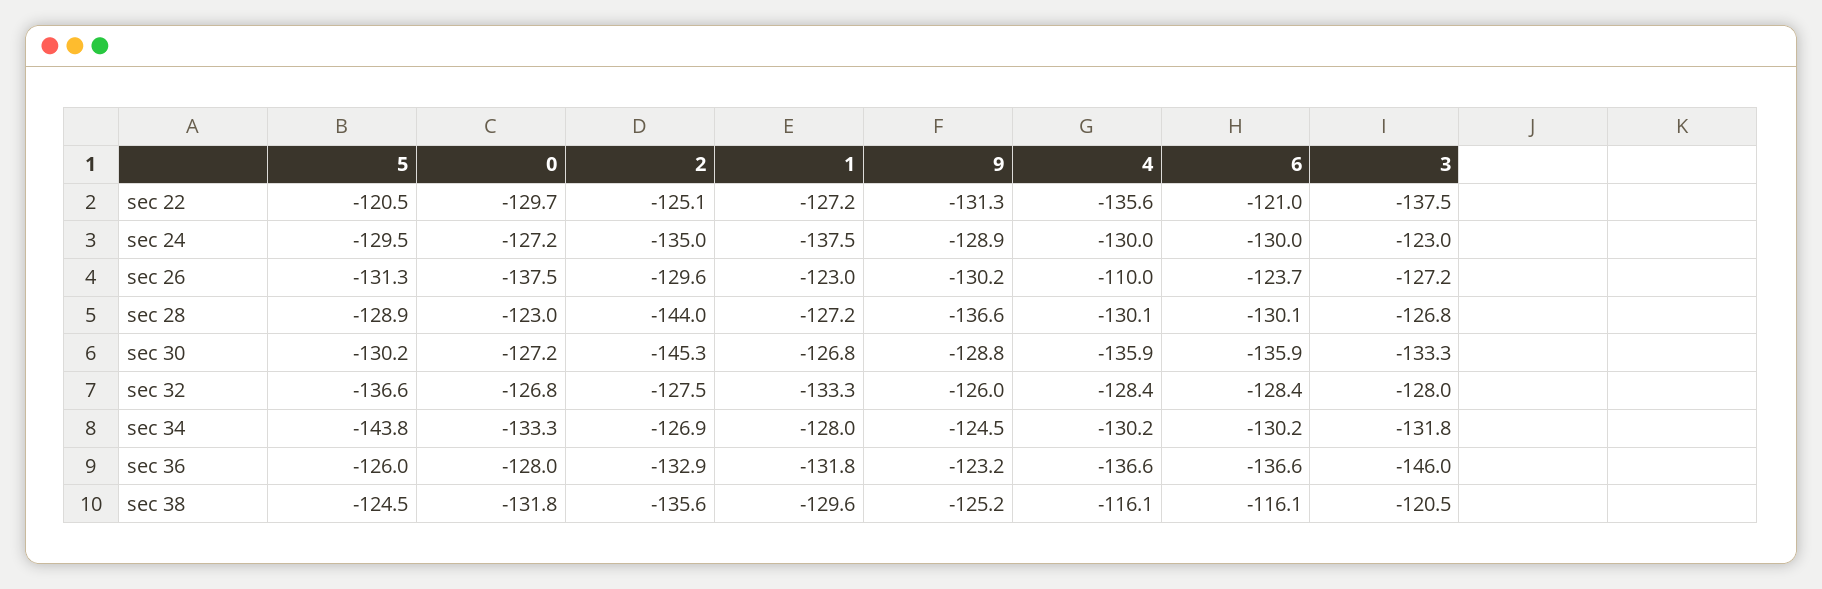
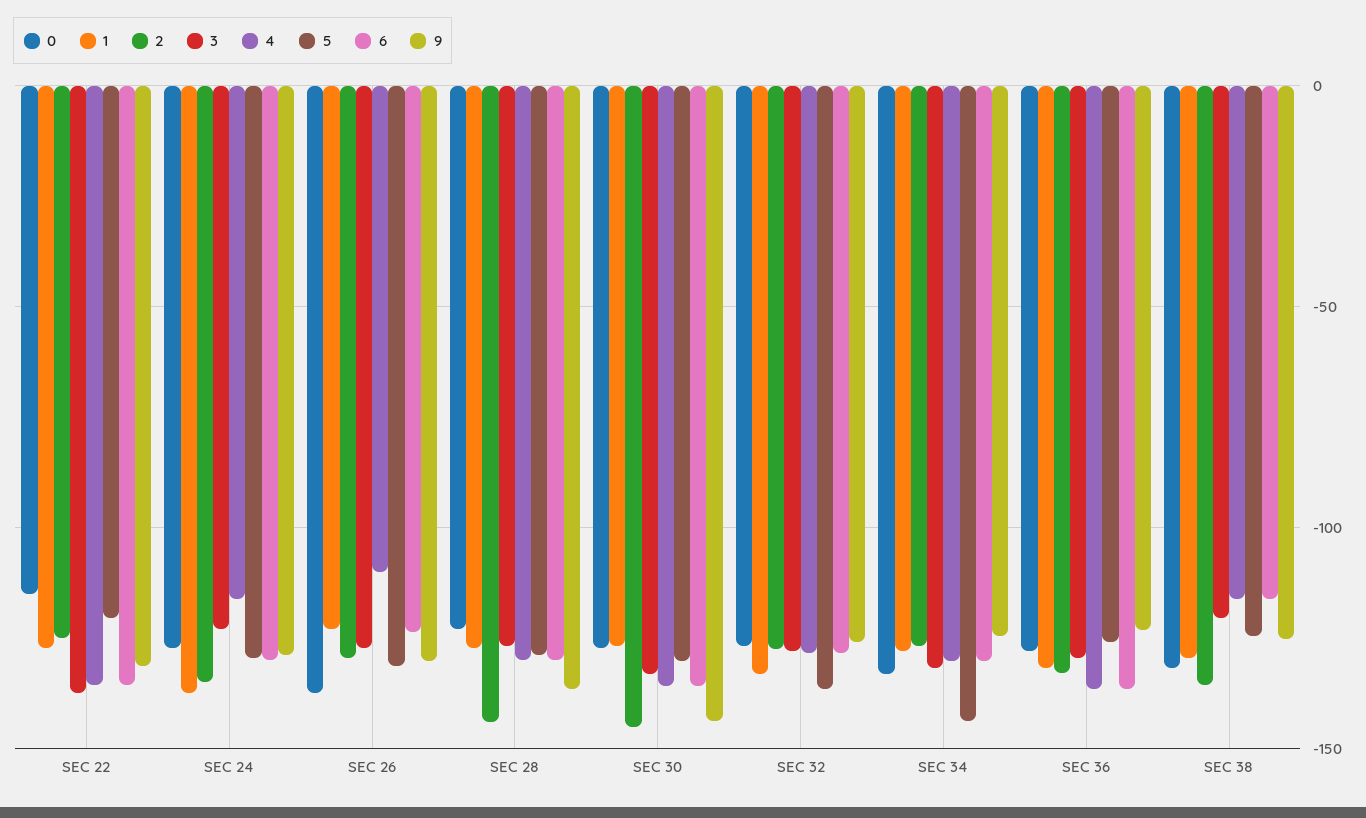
0, sec 22: -129.7 -> -115
6, sec 22: -121 -> -135
4, sec 24: -130 -> -115
9, sec 30: -128.8 -> -145
3, sec 36: -146 -> -130

